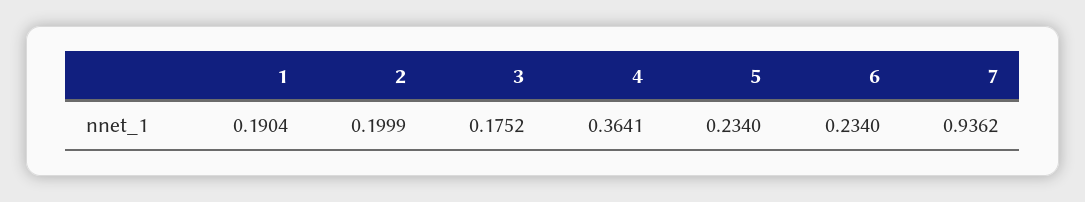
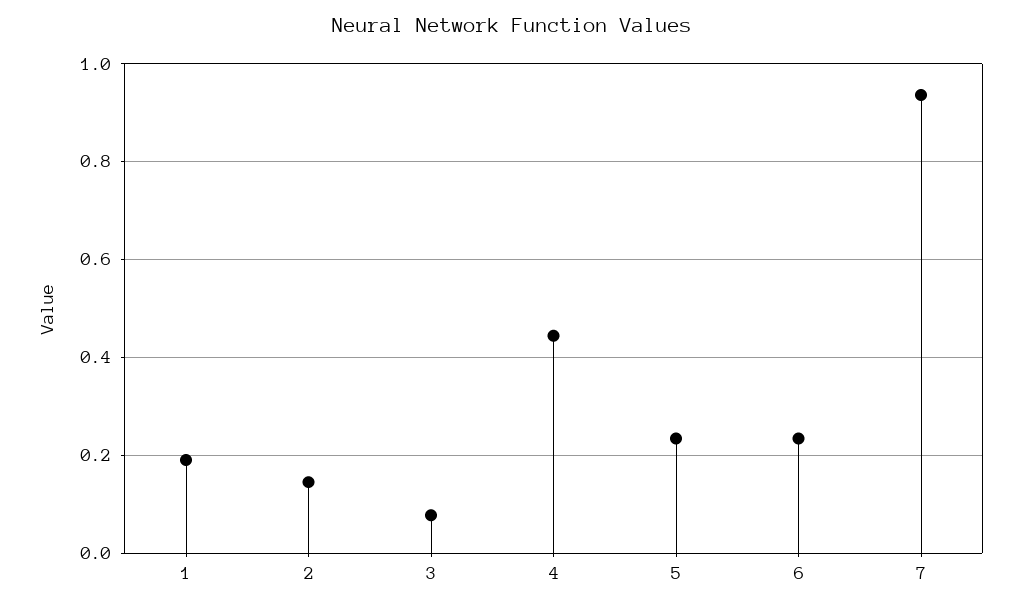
2: 0.1999 -> 0.14
3: 0.1752 -> 0.08
4: 0.3641 -> 0.44

